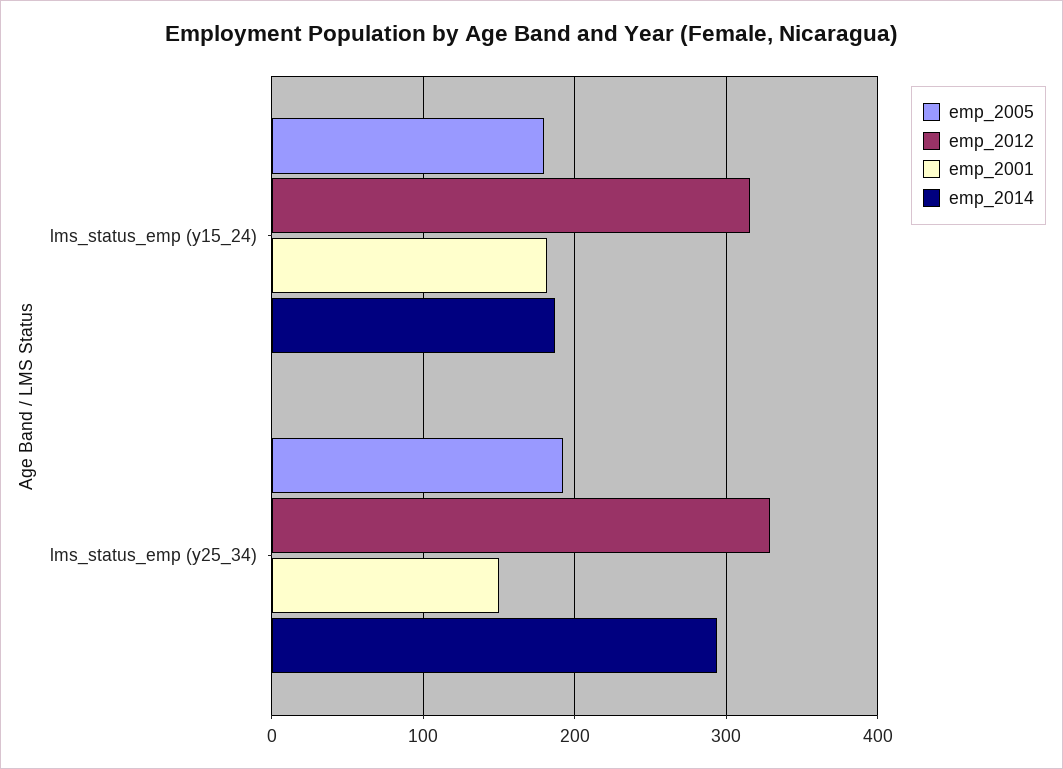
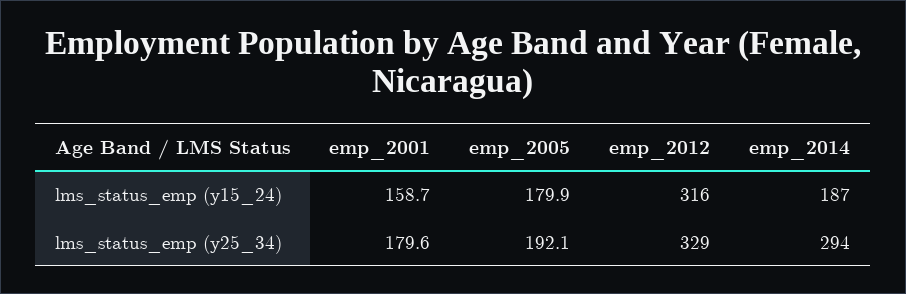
emp_2001, lms_status_emp (y15_24): 180 -> 158.7
emp_2001, lms_status_emp (y25_34): 150 -> 179.6

